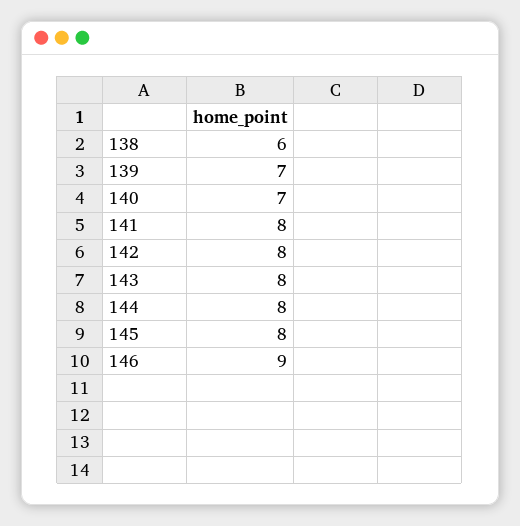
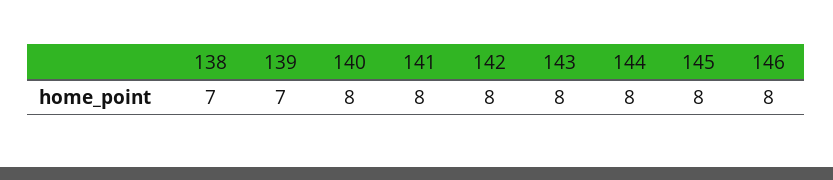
138: 6 -> 7
140: 7 -> 8
146: 9 -> 8

